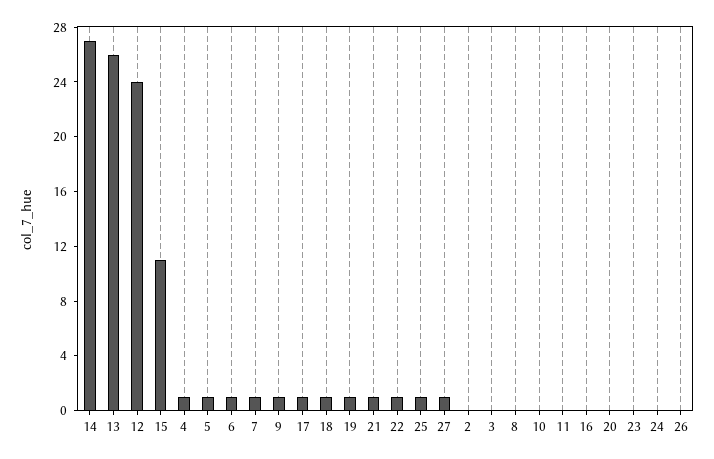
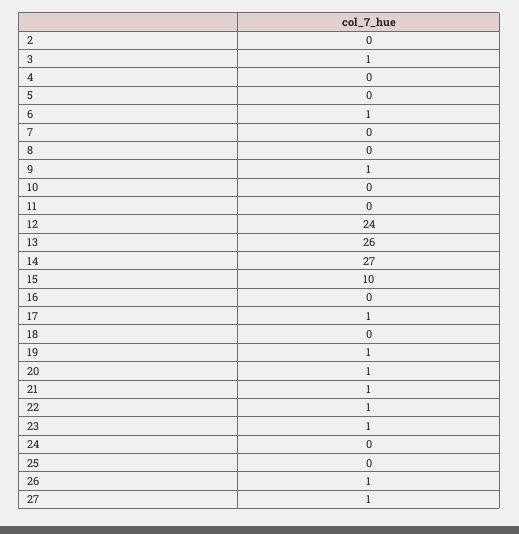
15: 11 -> 10
4: 1 -> 0
5: 1 -> 0
7: 1 -> 0
18: 1 -> 0
25: 1 -> 0
3: 0 -> 1
20: 0 -> 1
23: 0 -> 1
26: 0 -> 1

